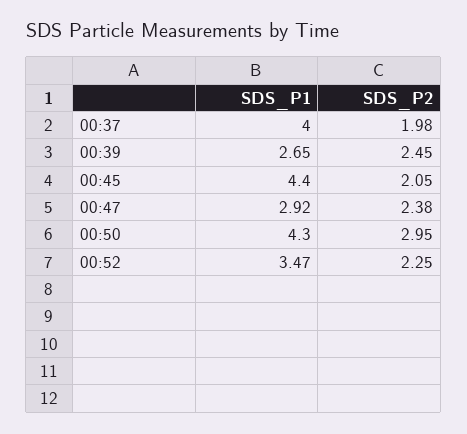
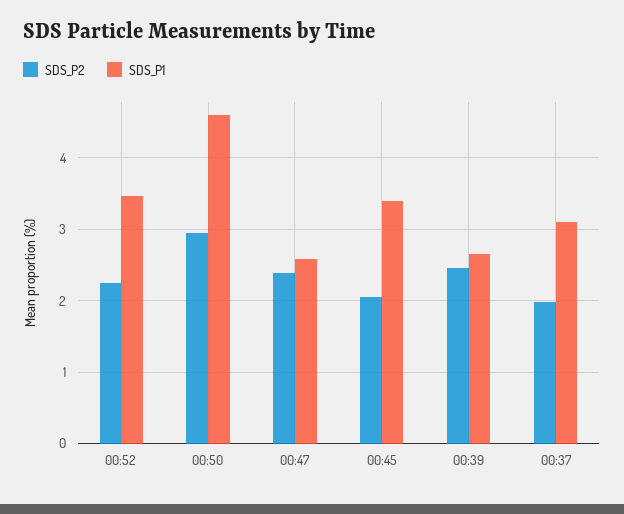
SDS_P1, 00:37: 4 -> 3.1
SDS_P1, 00:45: 4.4 -> 3.4
SDS_P1, 00:47: 2.92 -> 2.6
SDS_P1, 00:50: 4.3 -> 4.6

